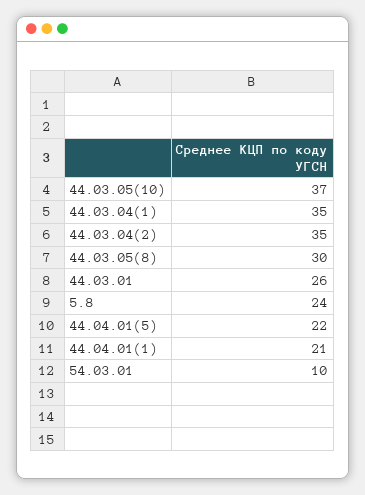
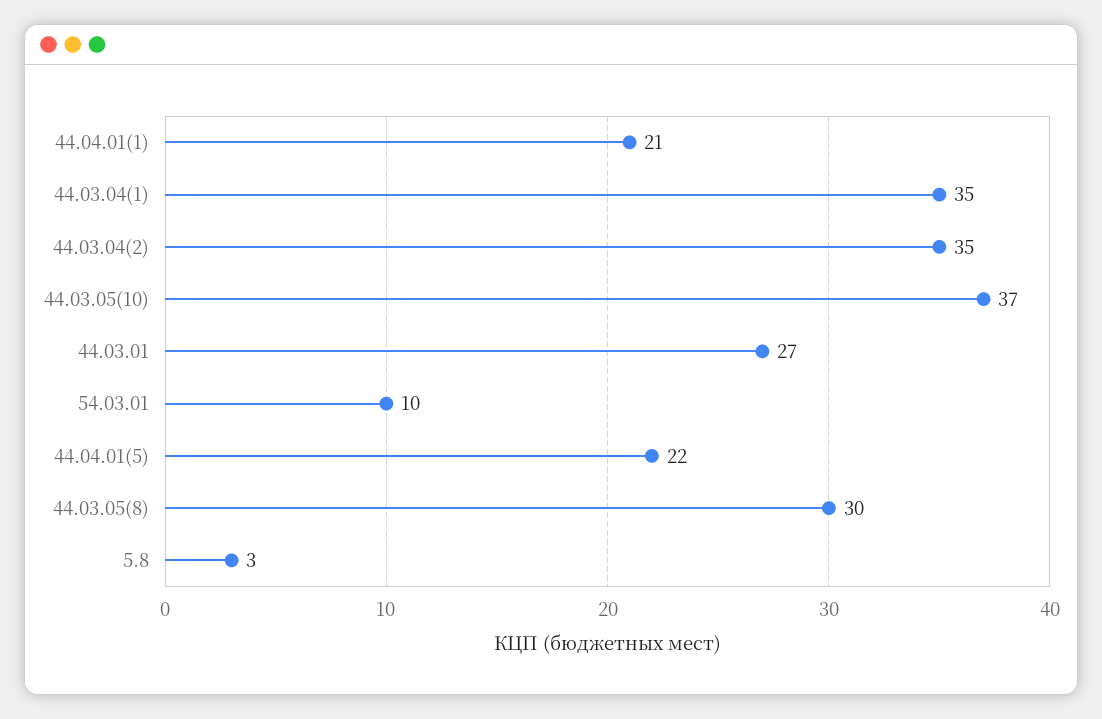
44.03.01: 26 -> 27
5.8: 24 -> 3

